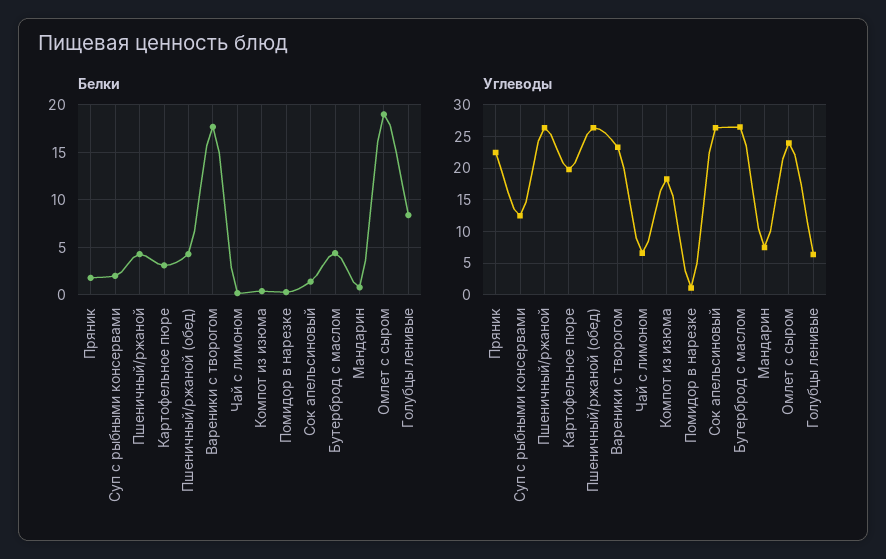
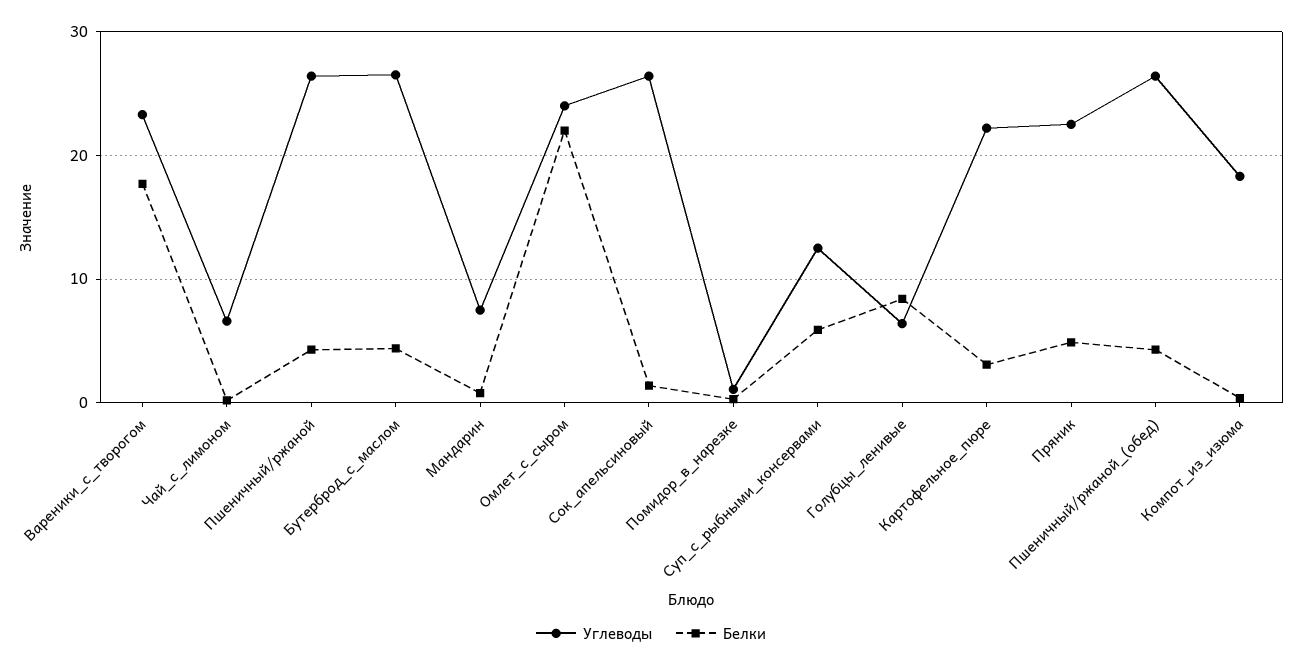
Белки, Пряник: 2 -> 5
Белки, Суп с рыбными консервами: 2 -> 6
Белки, Омлет с сыром: 19 -> 22
Углеводы, Картофельное пюре: 20 -> 22

